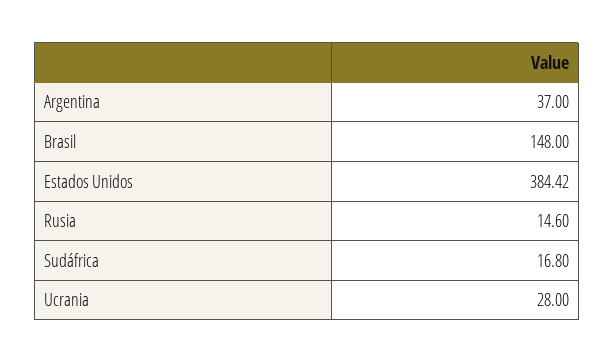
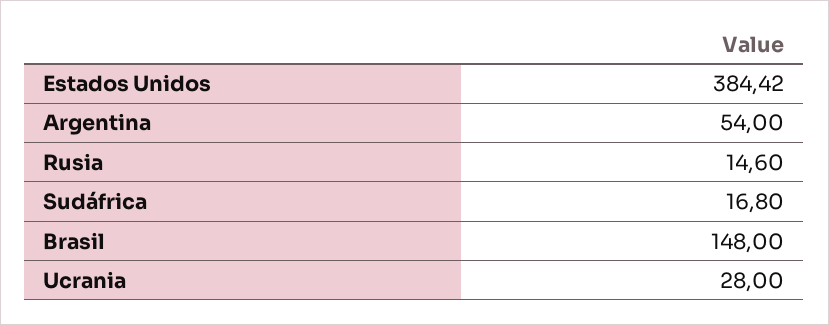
Argentina: 37 -> 54

